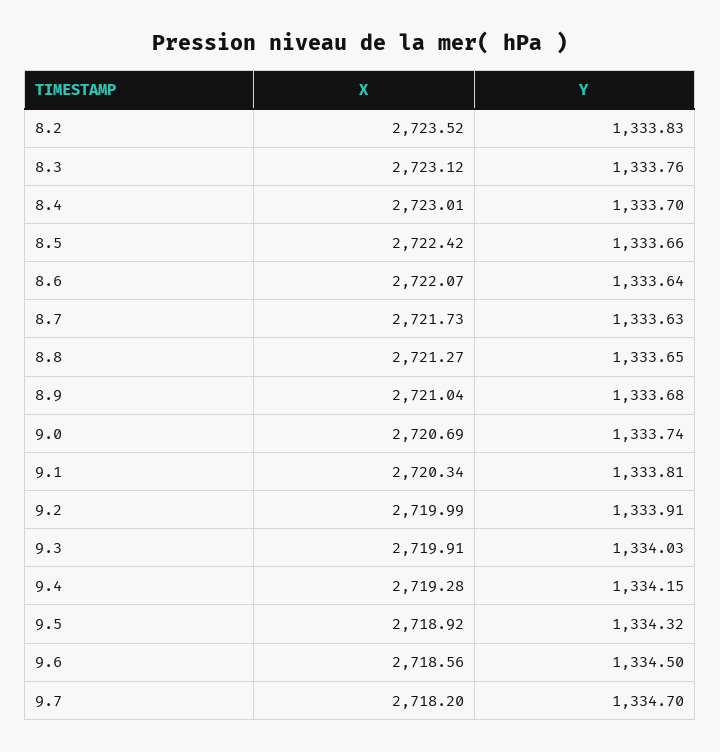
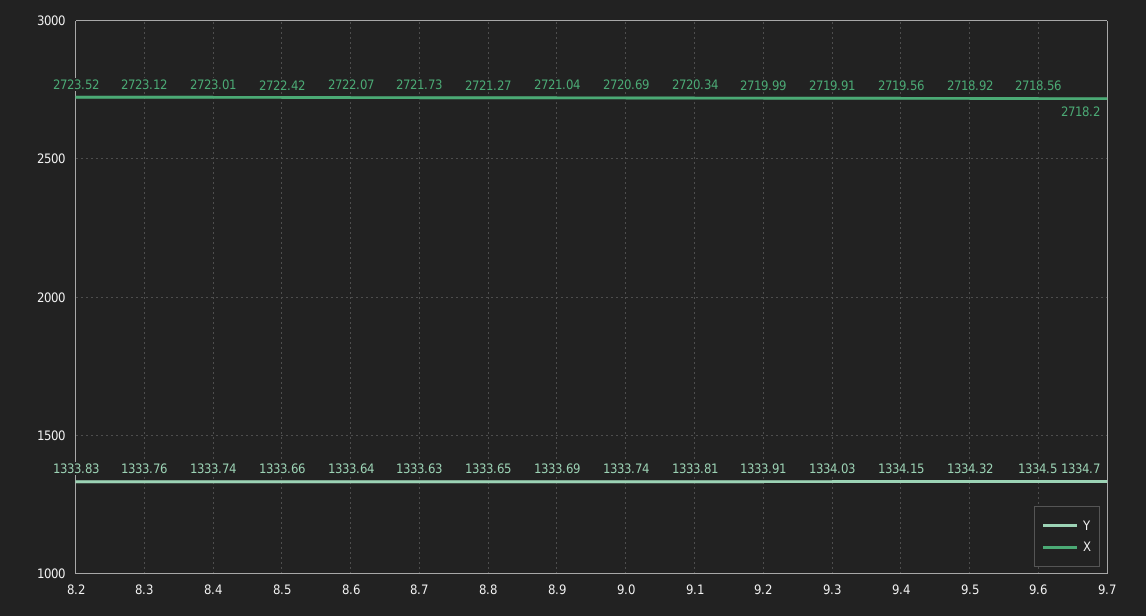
Y, 8.4: 1333.7 -> 1333.74
Y, 8.9: 1333.68 -> 1333.69
X, 9.4: 2719.28 -> 2719.56

